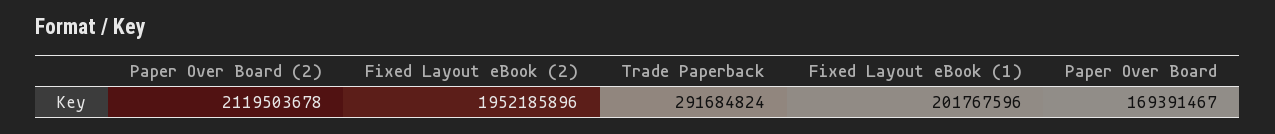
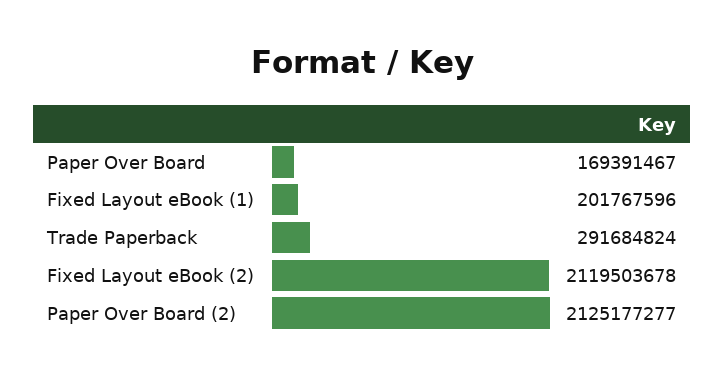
Paper Over Board (2): 2119503678 -> 2125177277
Fixed Layout eBook (2): 1952185896 -> 2119503678

